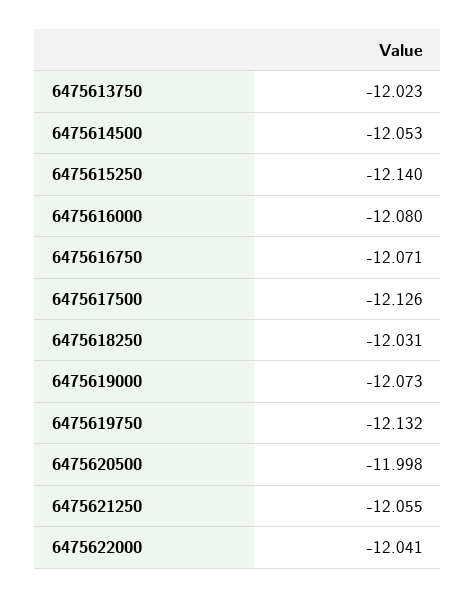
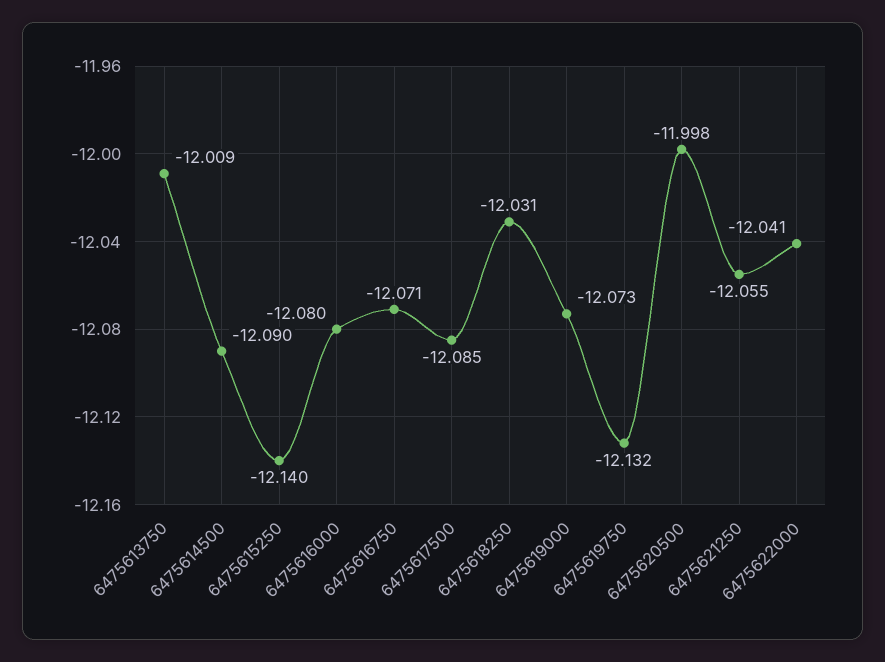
6475613750: -12.023 -> -12.009
6475614500: -12.053 -> -12.09
6475617500: -12.126 -> -12.085

